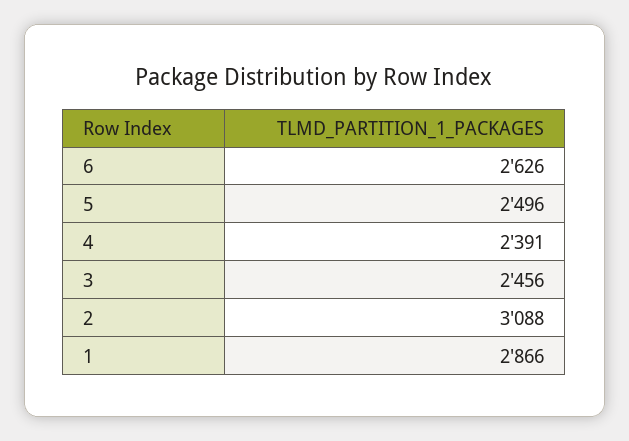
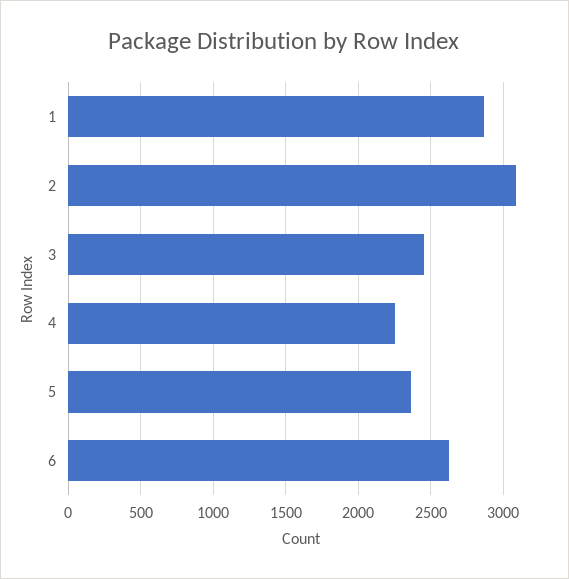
5: 2496 -> 2350
4: 2391 -> 2250

